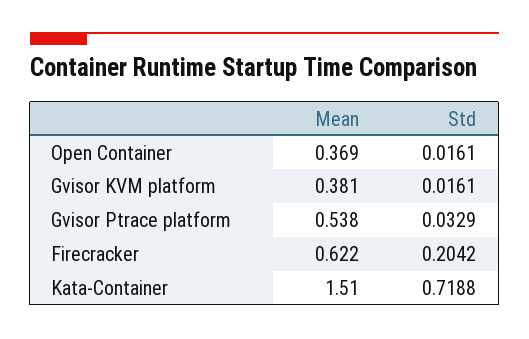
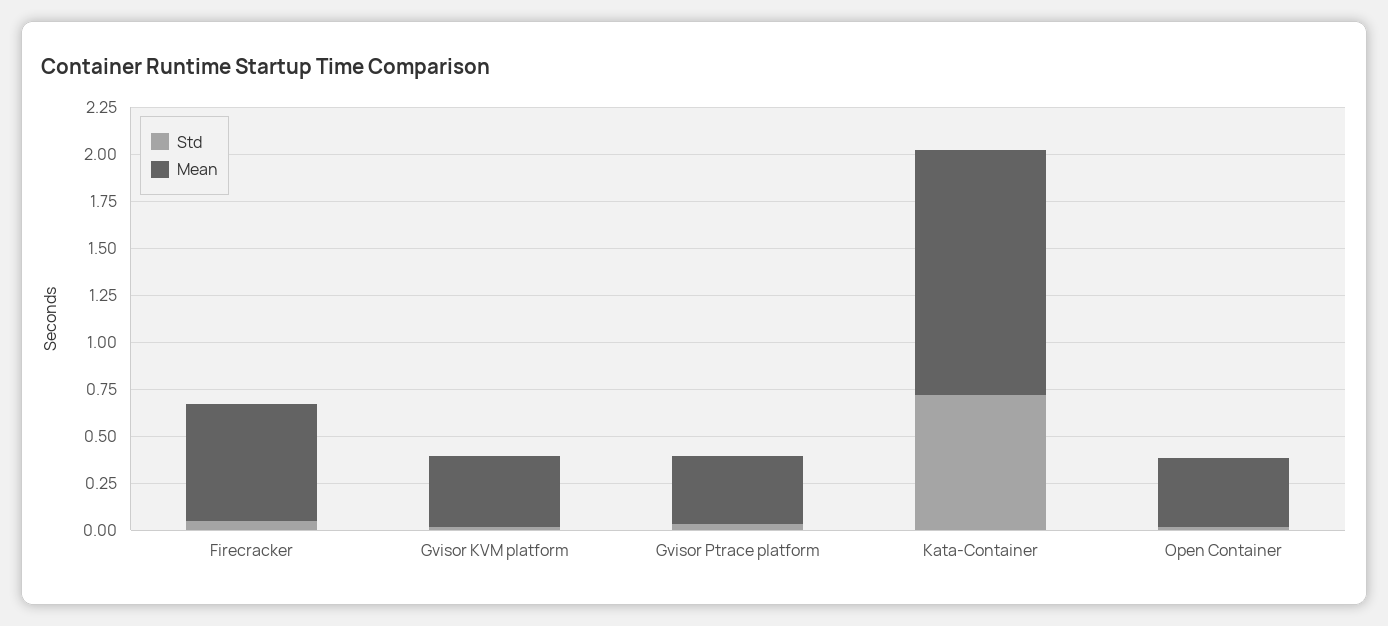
Mean, Gvisor Ptrace platform: 0.538 -> 0.35
Std, Firecracker: 0.2042 -> 0.05
Mean, Kata-Container: 1.51 -> 1.3

